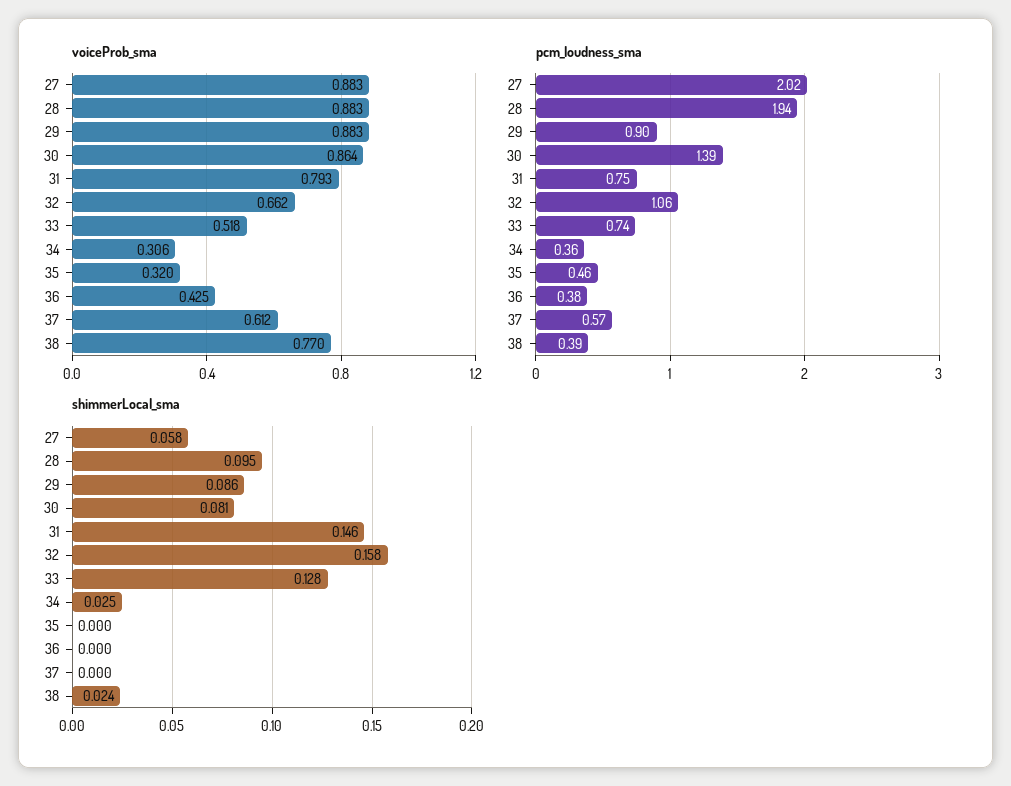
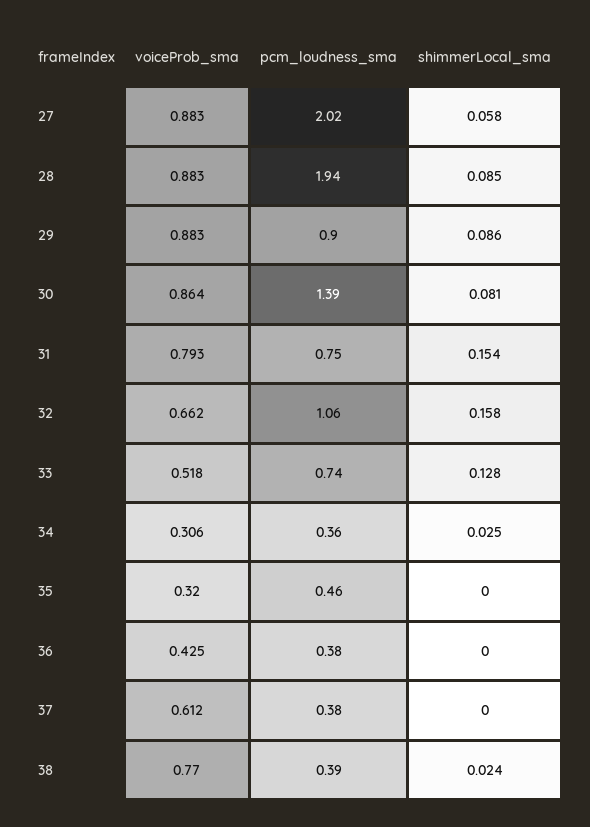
pcm_loudness_sma, 37: 0.57 -> 0.38
shimmerLocal_sma, 28: 0.095 -> 0.085
shimmerLocal_sma, 31: 0.146 -> 0.154

